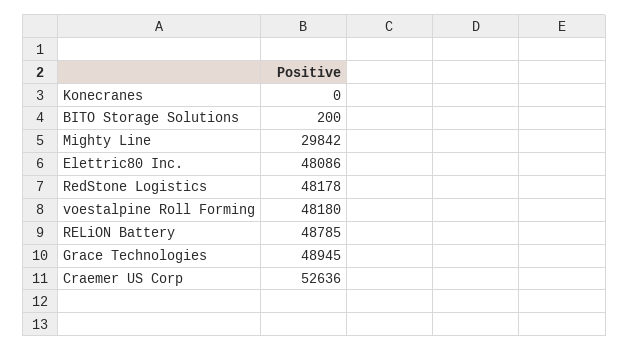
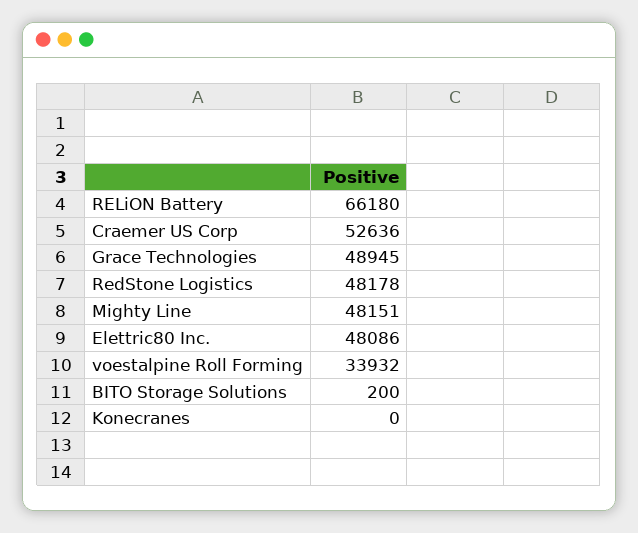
Mighty Line: 29842 -> 48151
voestalpine Roll Forming: 48180 -> 33932
RELiON Battery: 48785 -> 66180

